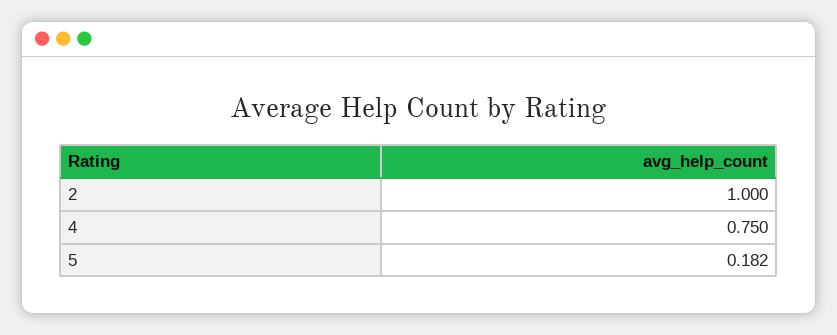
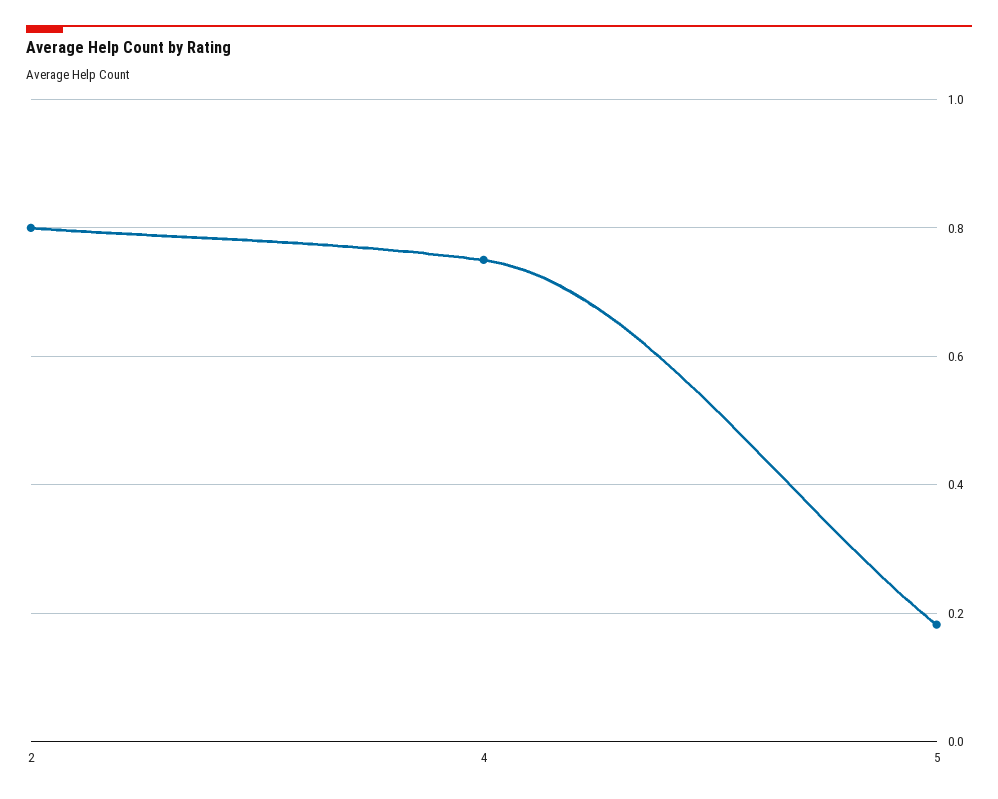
2: 1 -> 0.8

